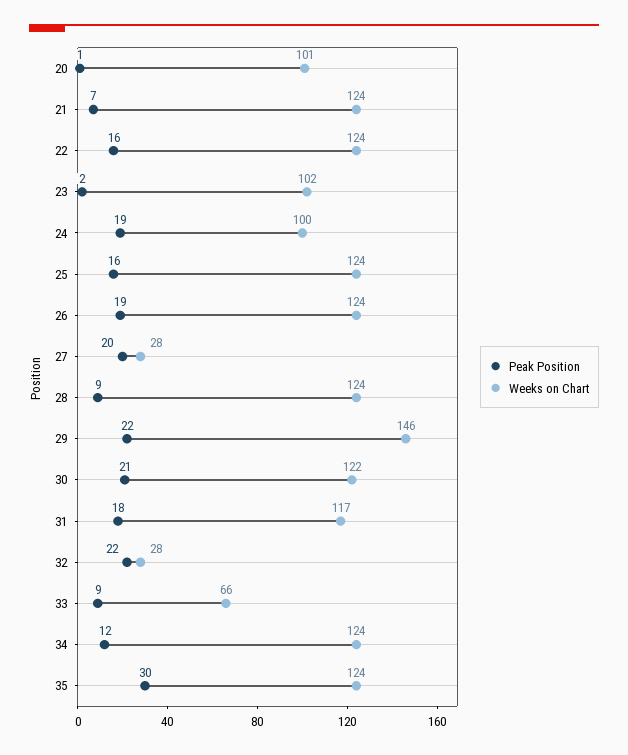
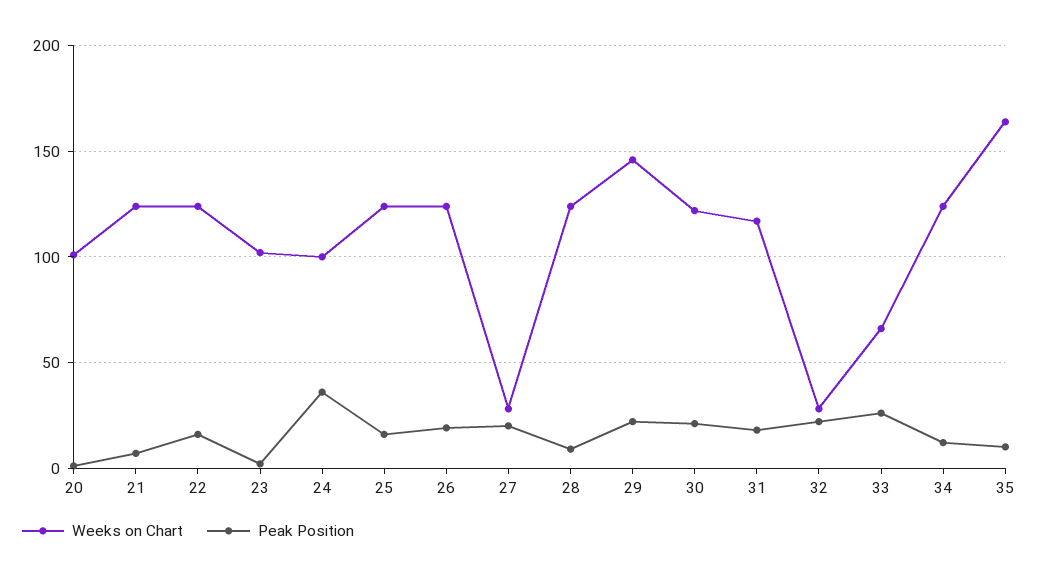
Peak Position, 24: 19 -> 35
Peak Position, 33: 9 -> 25
Peak Position, 35: 30 -> 10
Weeks on Chart, 35: 124 -> 165

